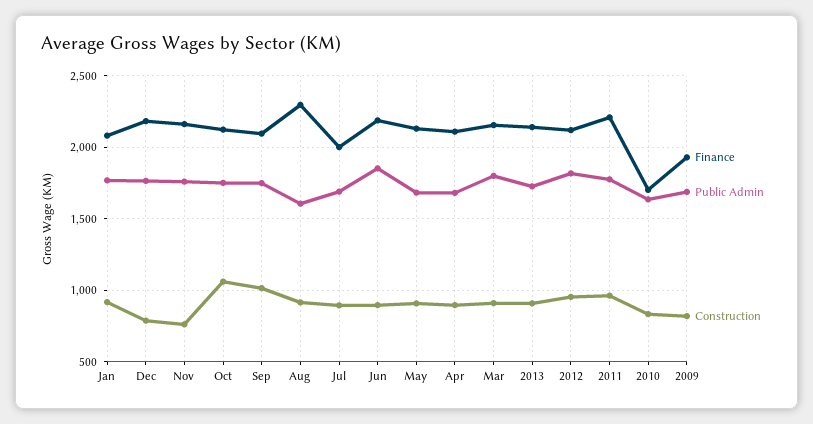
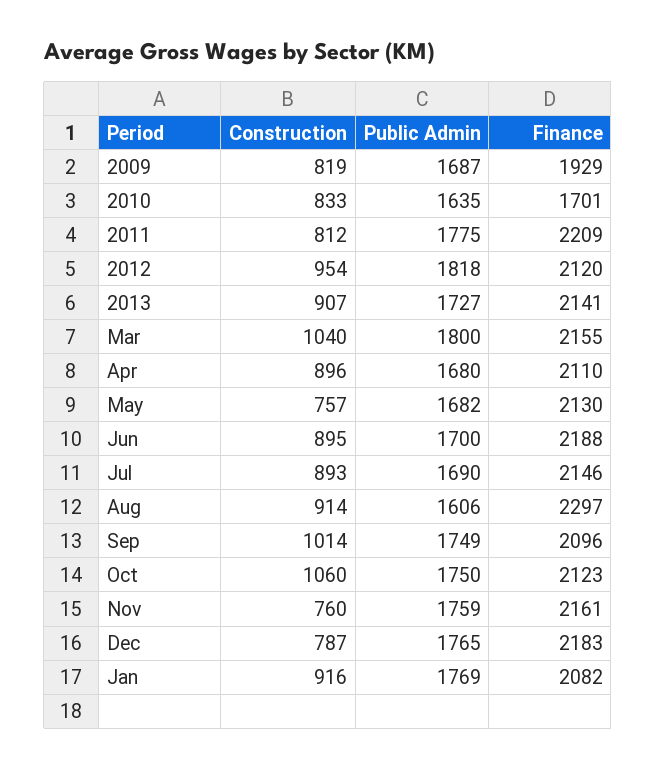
Finance, Jul: 2000 -> 2146
Public Admin, Jun: 1850 -> 1700
Construction, May: 900 -> 757
Construction, Mar: 900 -> 1040
Construction, 2011: 950 -> 812

